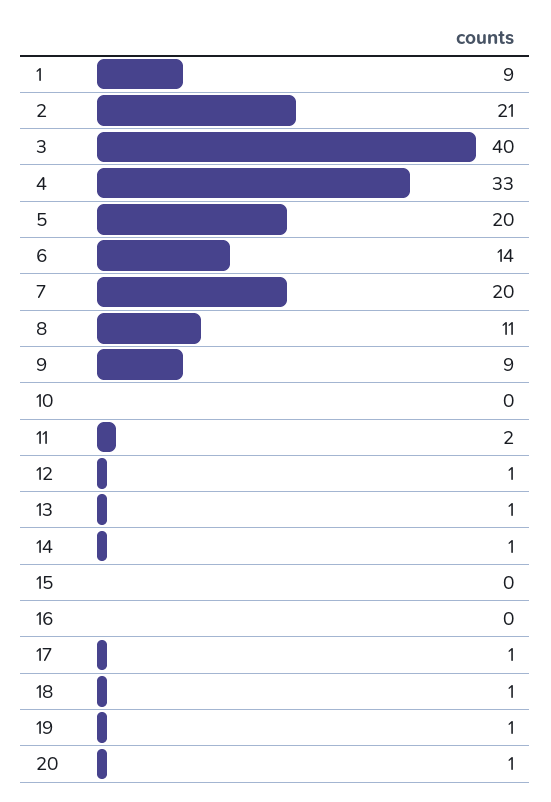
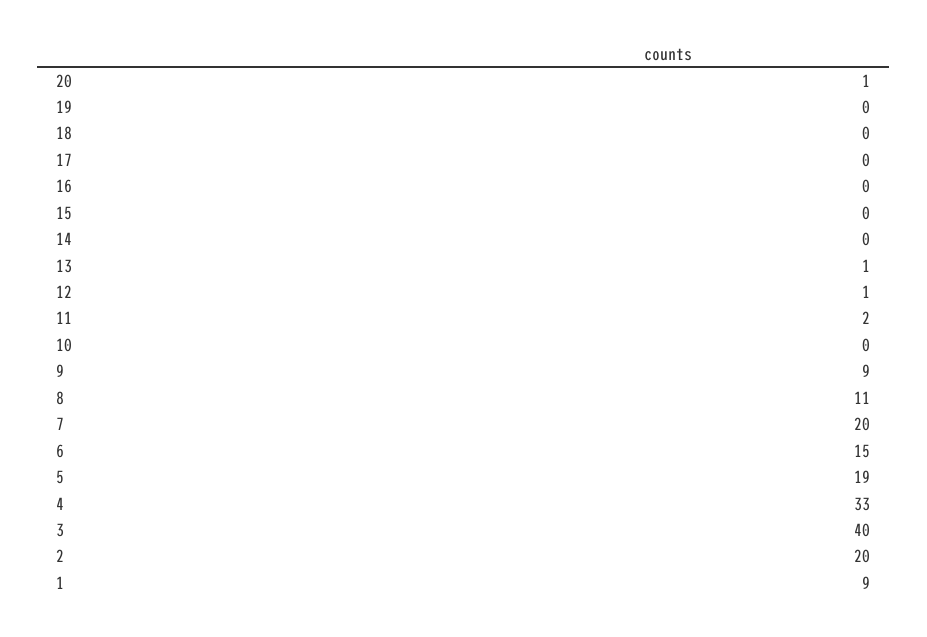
2: 21 -> 20
5: 20 -> 19
6: 14 -> 15
14: 1 -> 0
17: 1 -> 0
18: 1 -> 0
19: 1 -> 0

